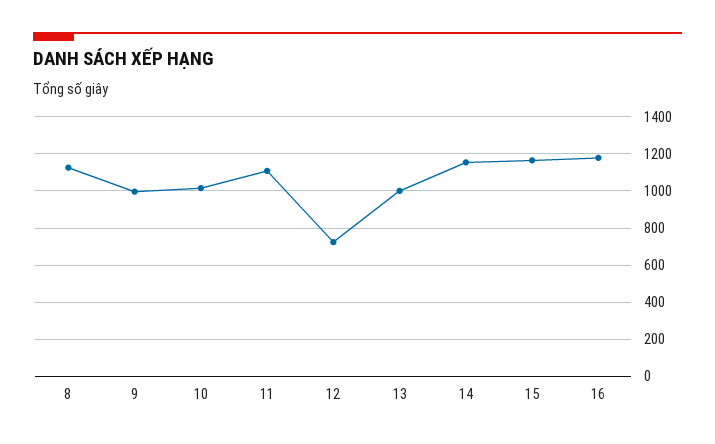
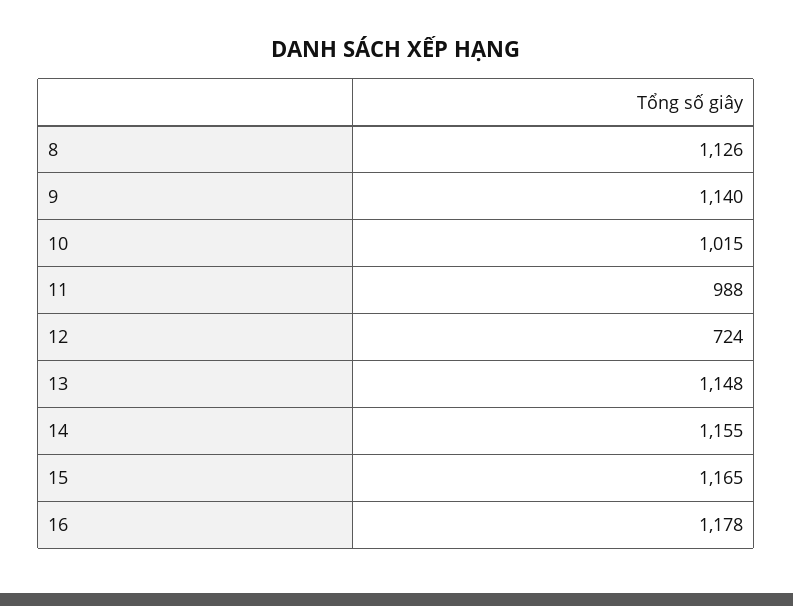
9: 1000 -> 1140
11: 1100 -> 988
13: 1000 -> 1148

